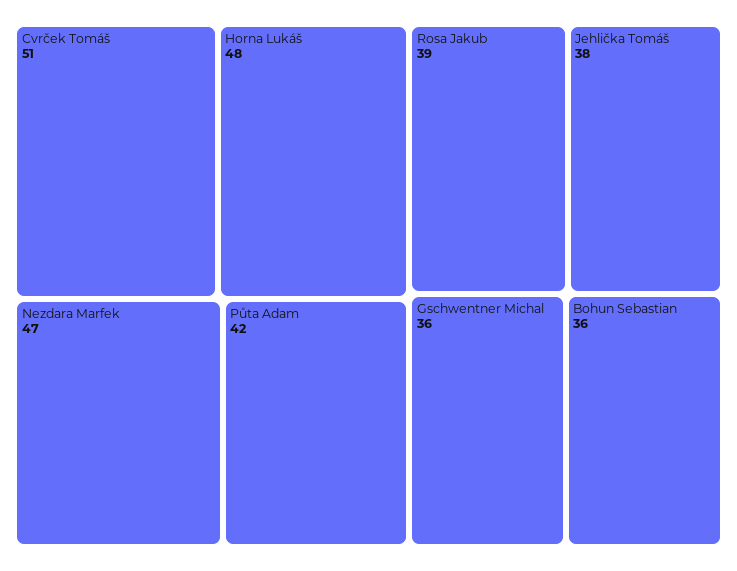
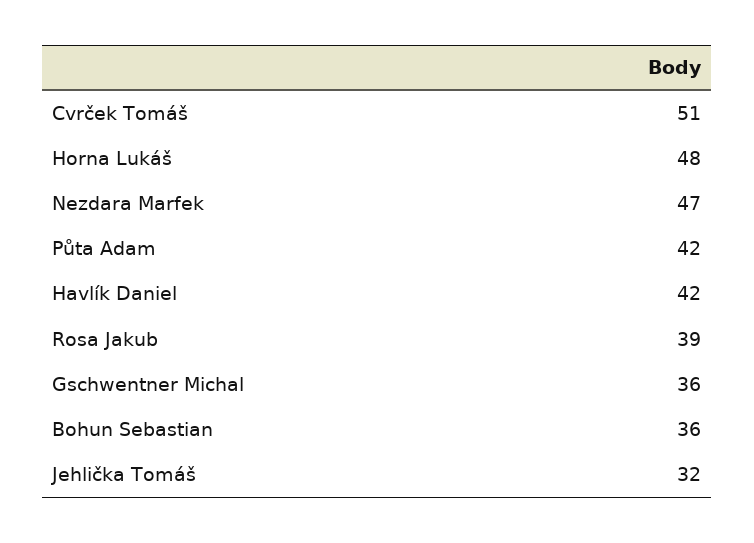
Jehlička Tomáš: 38 -> 32
Havlík Daniel: none -> 42

